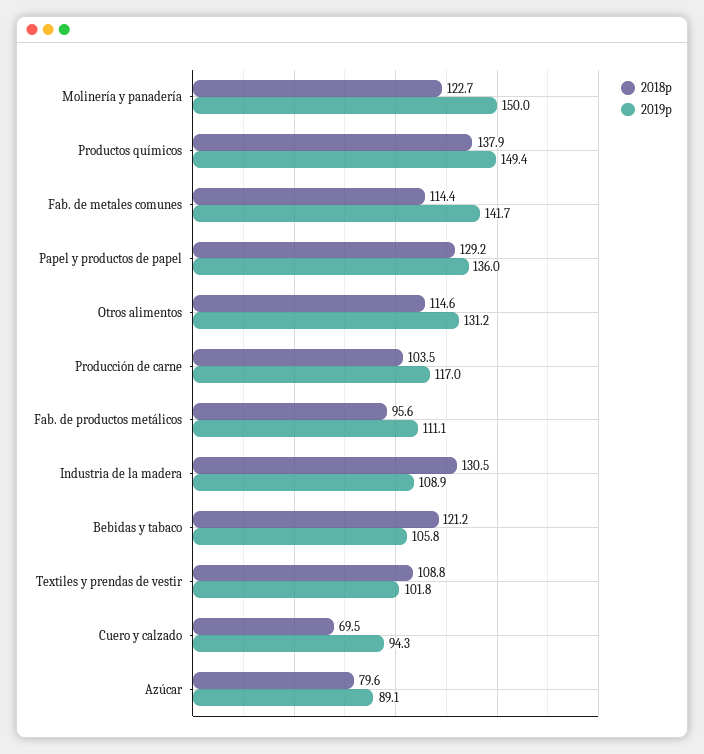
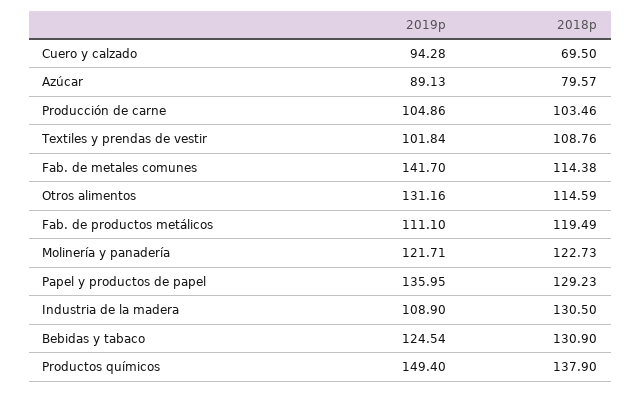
2019p, Molinería y panadería: 150 -> 121.71
2019p, Producción de carne: 117 -> 104.86
2018p, Fab. de productos metálicos: 95.6 -> 119.49
2018p, Bebidas y tabaco: 121.2 -> 130.9
2019p, Bebidas y tabaco: 105.8 -> 124.54

